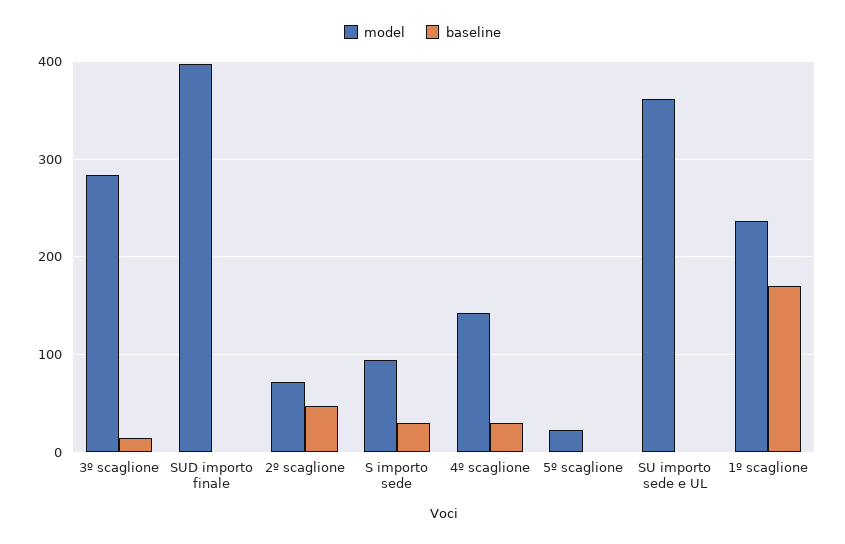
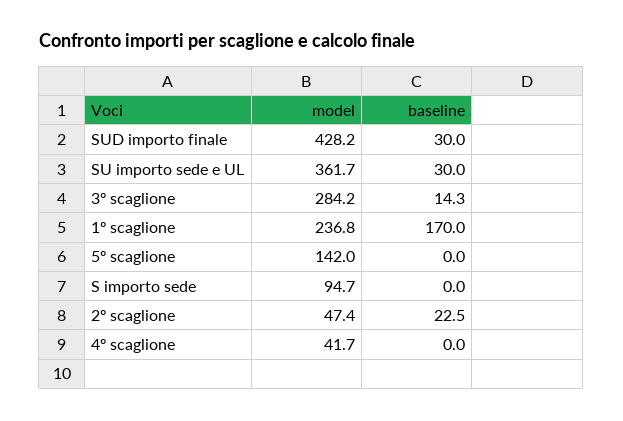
model, SUD importo finale: 400 -> 428.2
baseline, SUD importo finale: 0 -> 30
model, 2º scaglione: 70 -> 47.4
baseline, 2º scaglione: 50 -> 22.5
baseline, S importo sede: 30 -> 0
model, 4º scaglione: 140 -> 41.7
baseline, 4º scaglione: 30 -> 0
model, 5º scaglione: 20 -> 142
baseline, SU importo sede e UL: 0 -> 30

